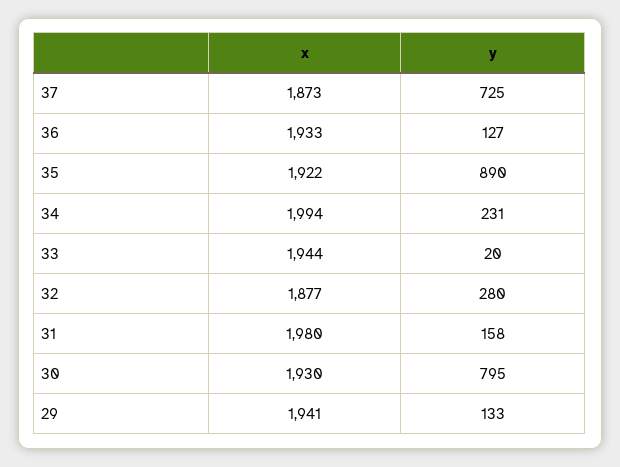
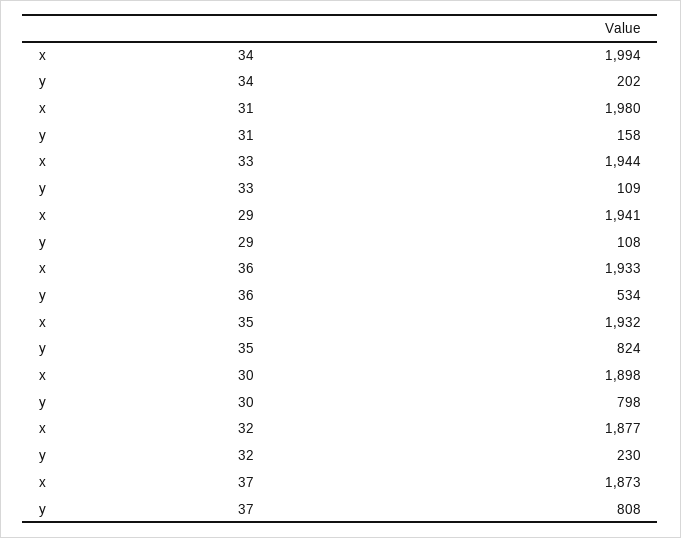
y, 37: 725 -> 808
y, 36: 127 -> 534
x, 35: 1922 -> 1932
y, 35: 890 -> 824
y, 34: 231 -> 202
y, 33: 20 -> 109
y, 32: 280 -> 230
x, 30: 1930 -> 1898
y, 30: 795 -> 798
y, 29: 133 -> 108

